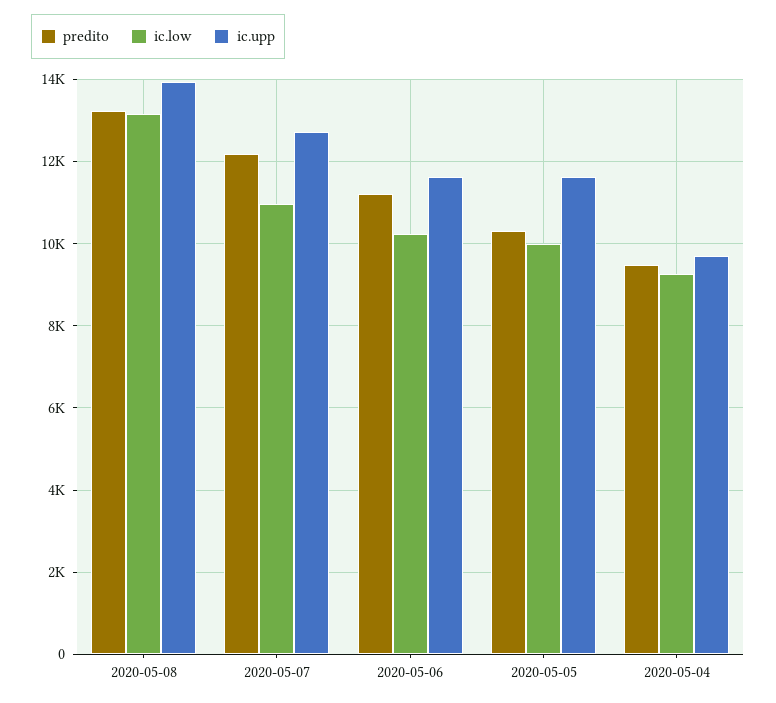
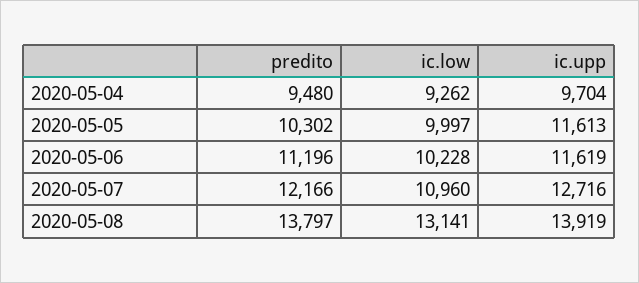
predito, 2020-05-08: 13200 -> 13797

